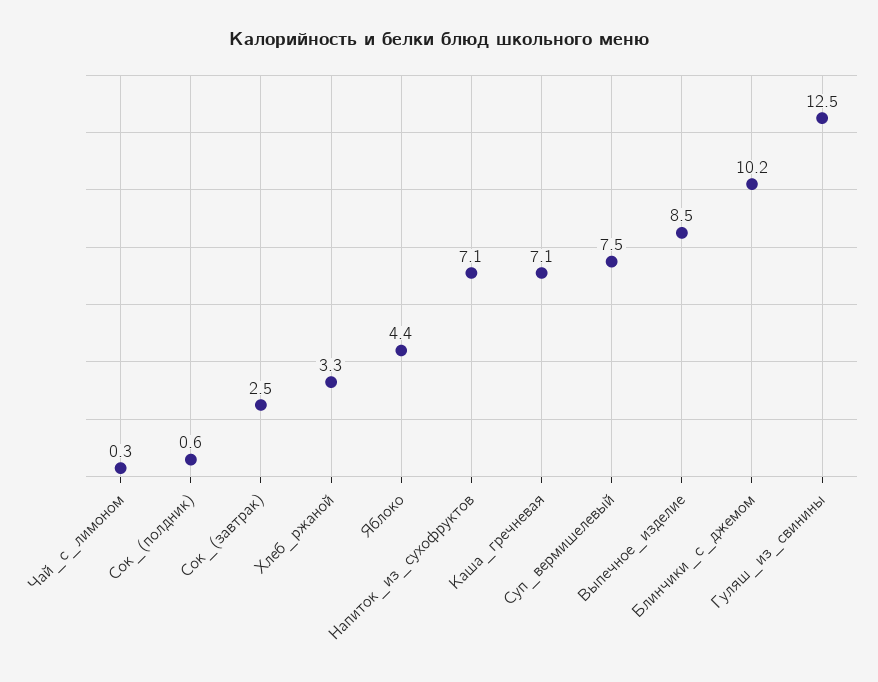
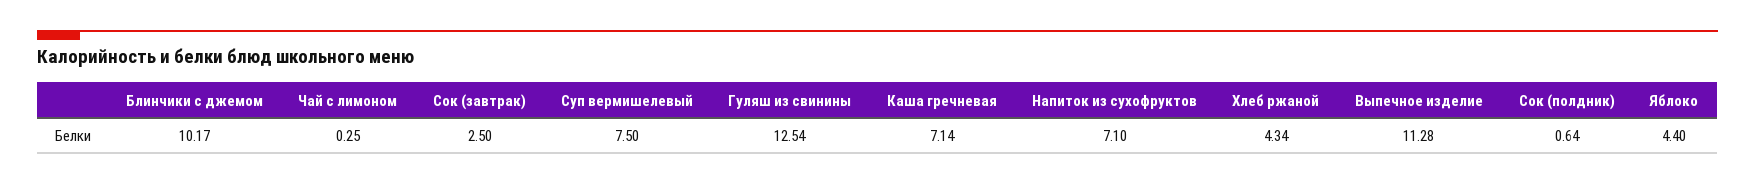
Хлеб_ржаной: 3.3 -> 4.34
Выпечное_изделие: 8.5 -> 11.28

